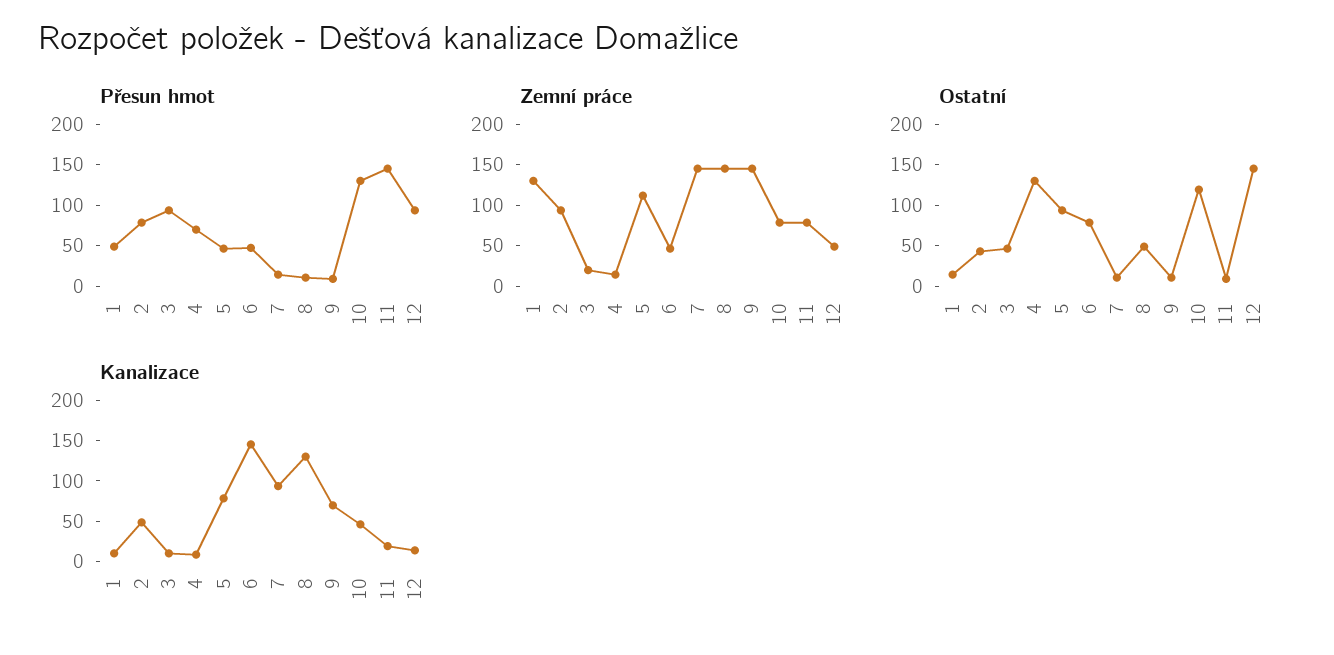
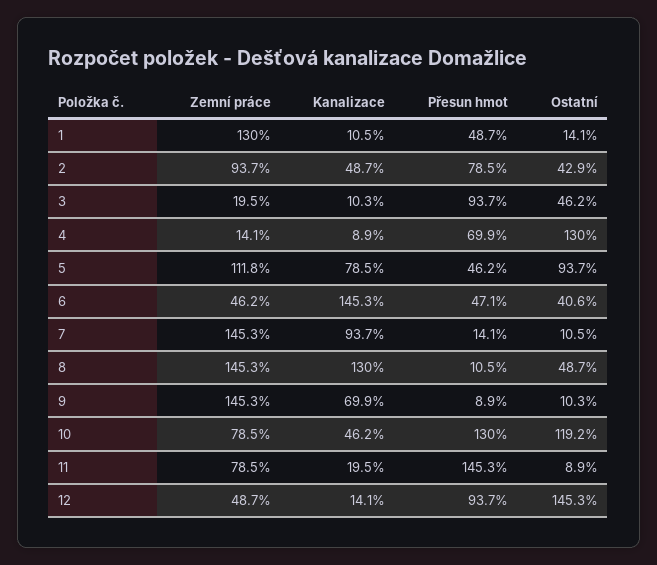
Ostatní, 6: 80 -> 40.6

